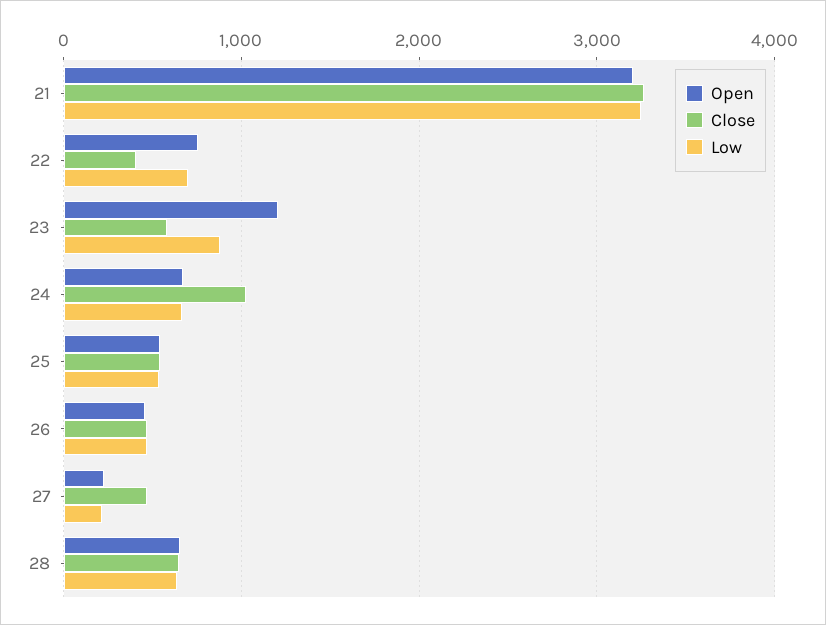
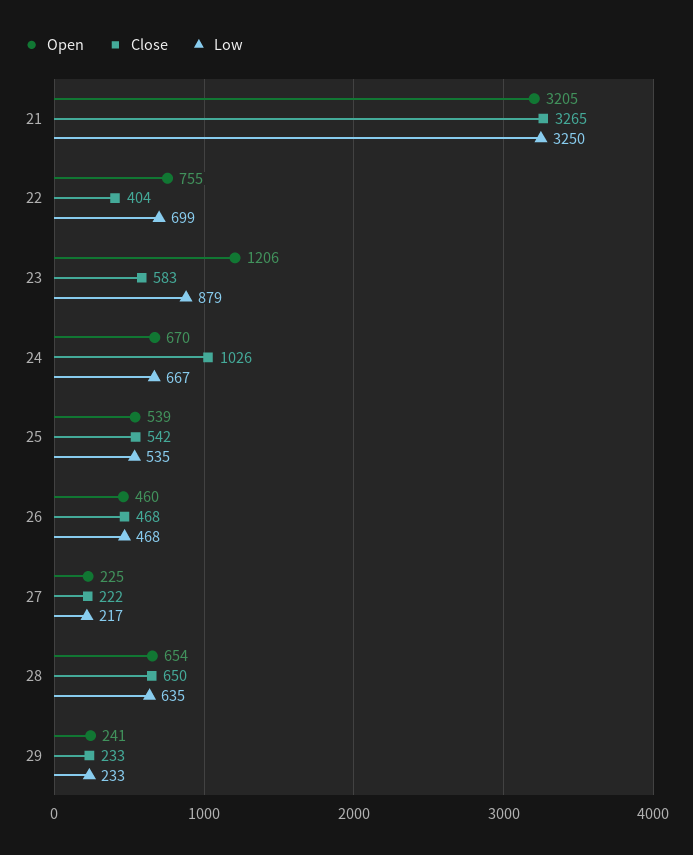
Close, 27: 500 -> 222
Open, 29: none -> 241
Close, 29: none -> 233
Low, 29: none -> 233

